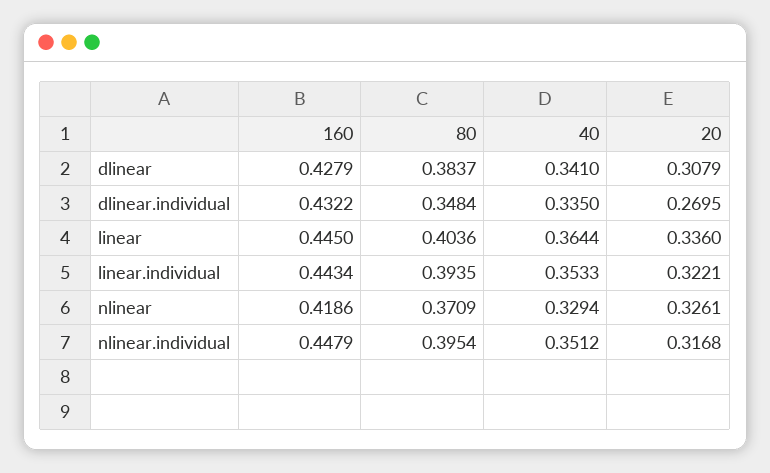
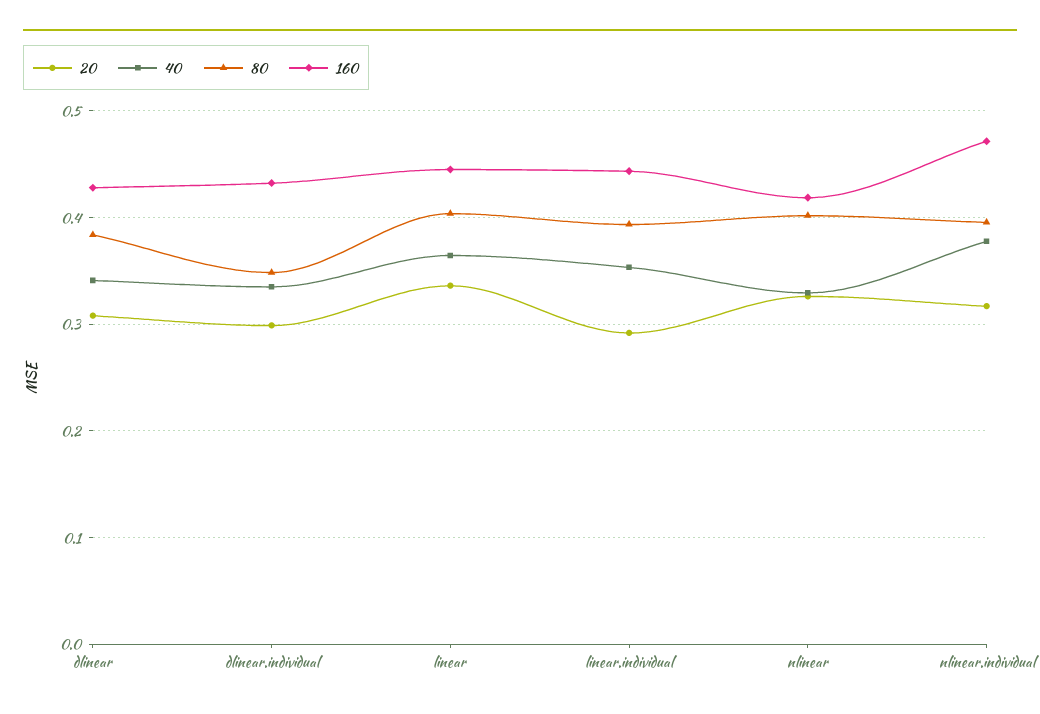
20, dlinear.individual: 0.2695 -> 0.3
20, linear.individual: 0.3221 -> 0.29
80, nlinear: 0.3709 -> 0.4
160, nlinear.individual: 0.4479 -> 0.47
40, nlinear.individual: 0.3512 -> 0.38

